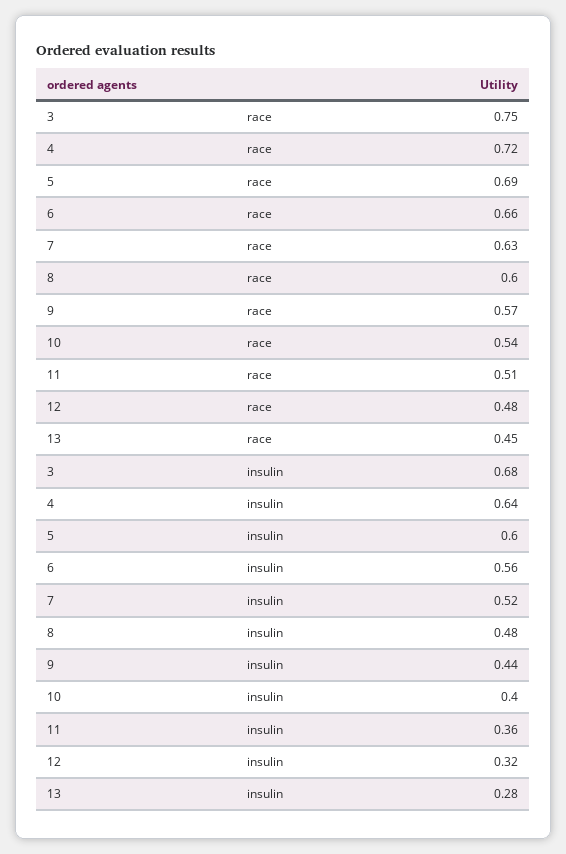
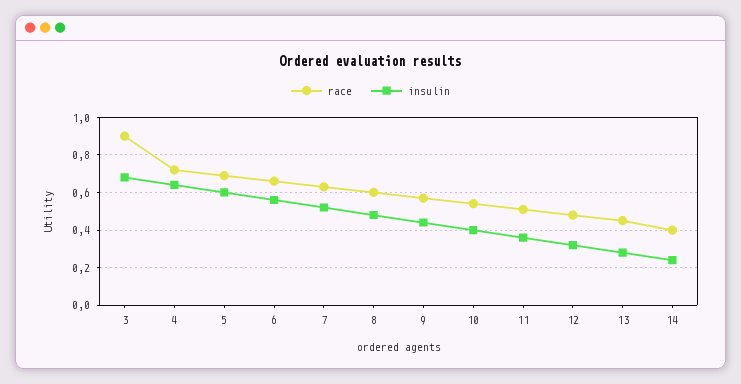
race, 3: 0.75 -> 0.9
race, 14: none -> 0.4
insulin, 14: none -> 0.25

